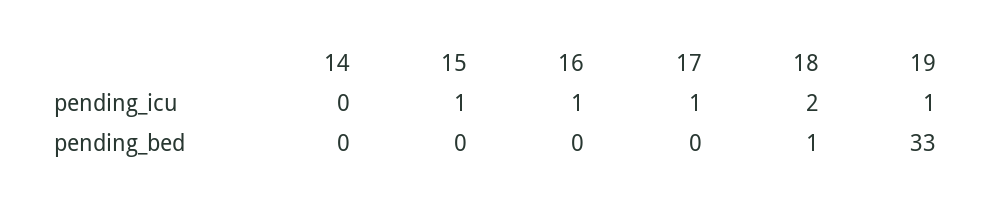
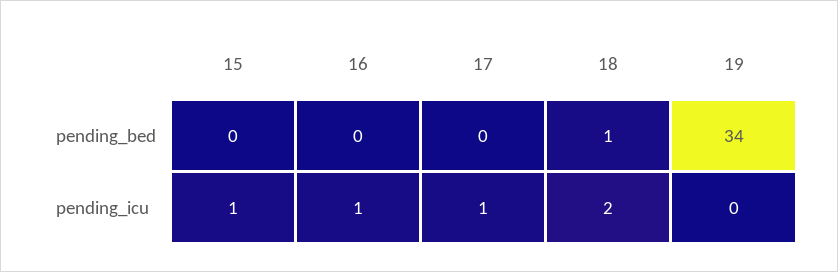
14, pending_icu: 0 -> none
19, pending_icu: 1 -> 0
14, pending_bed: 0 -> none
19, pending_bed: 33 -> 34

